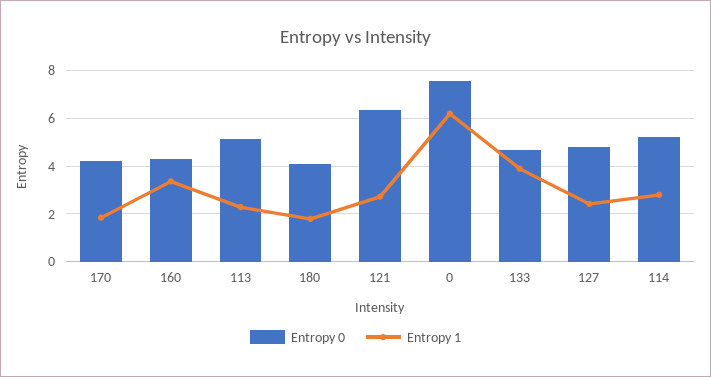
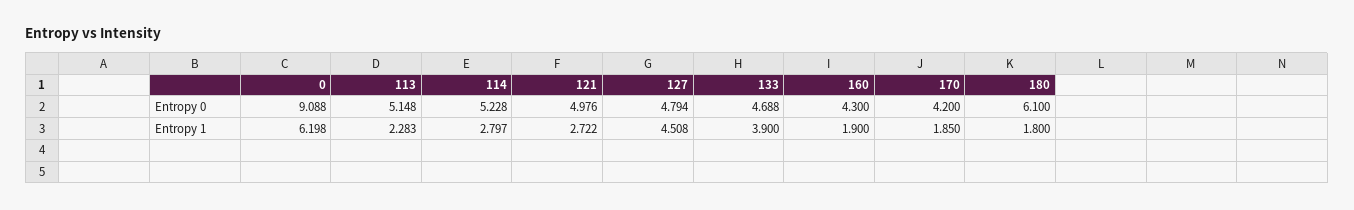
Entropy 1, 160: 3.5 -> 1.9
Entropy 0, 180: 4 -> 6.1
Entropy 0, 121: 6.5 -> 4.976
Entropy 0, 0: 7.5 -> 9.088
Entropy 1, 127: 2.5 -> 4.508

